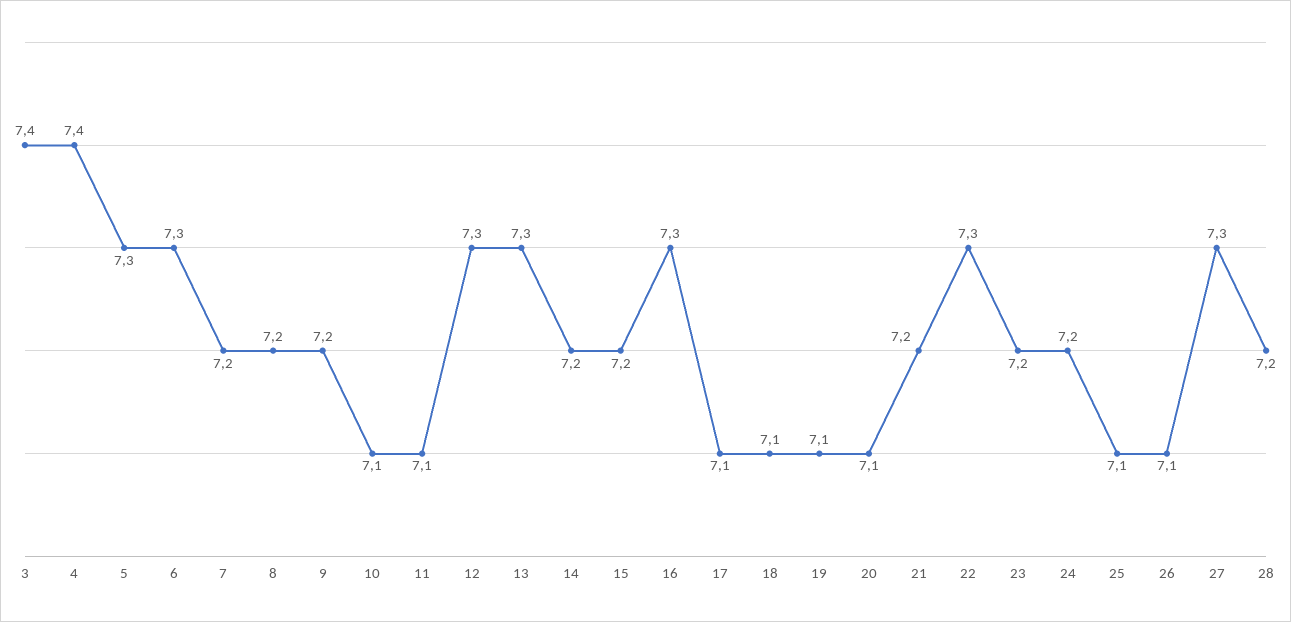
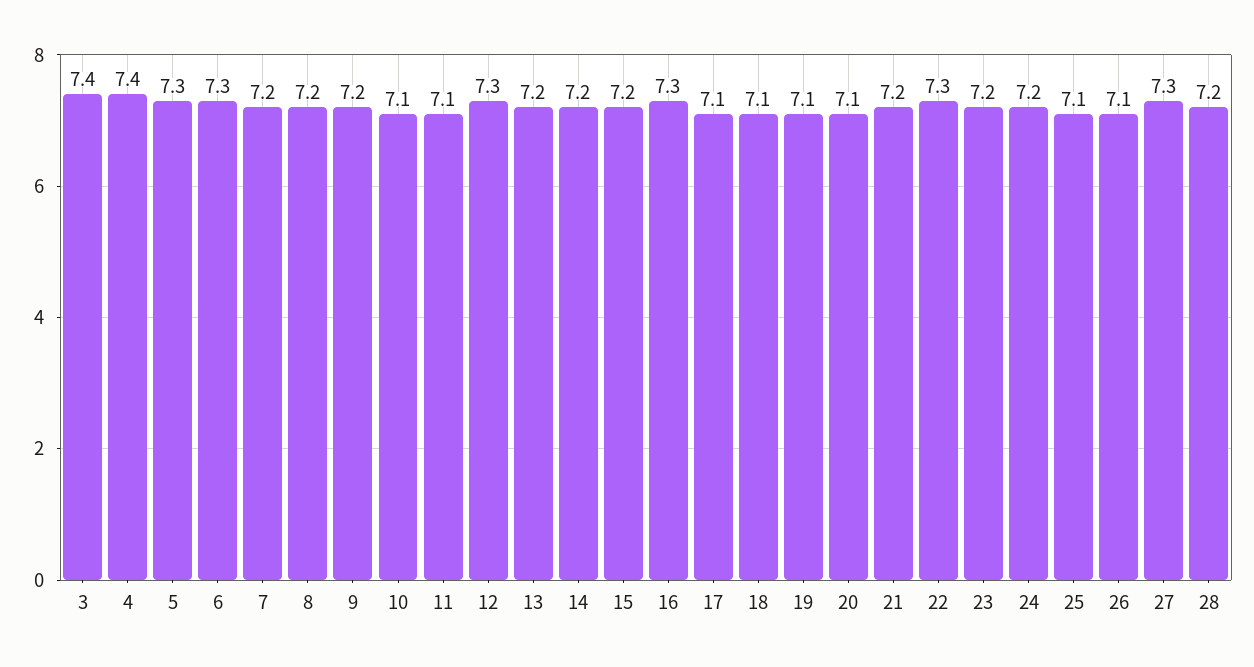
13: 7.3 -> 7.2

